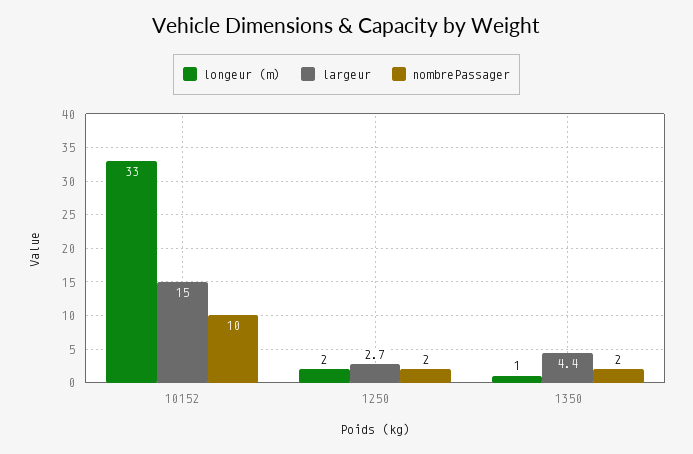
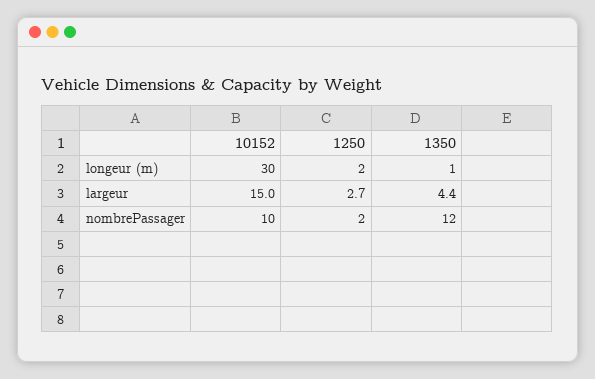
longeur (m), 10152: 33 -> 30
nombrePassager, 1350: 2 -> 12

